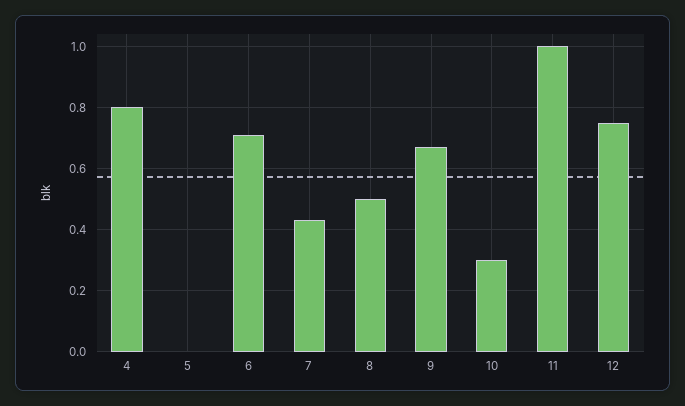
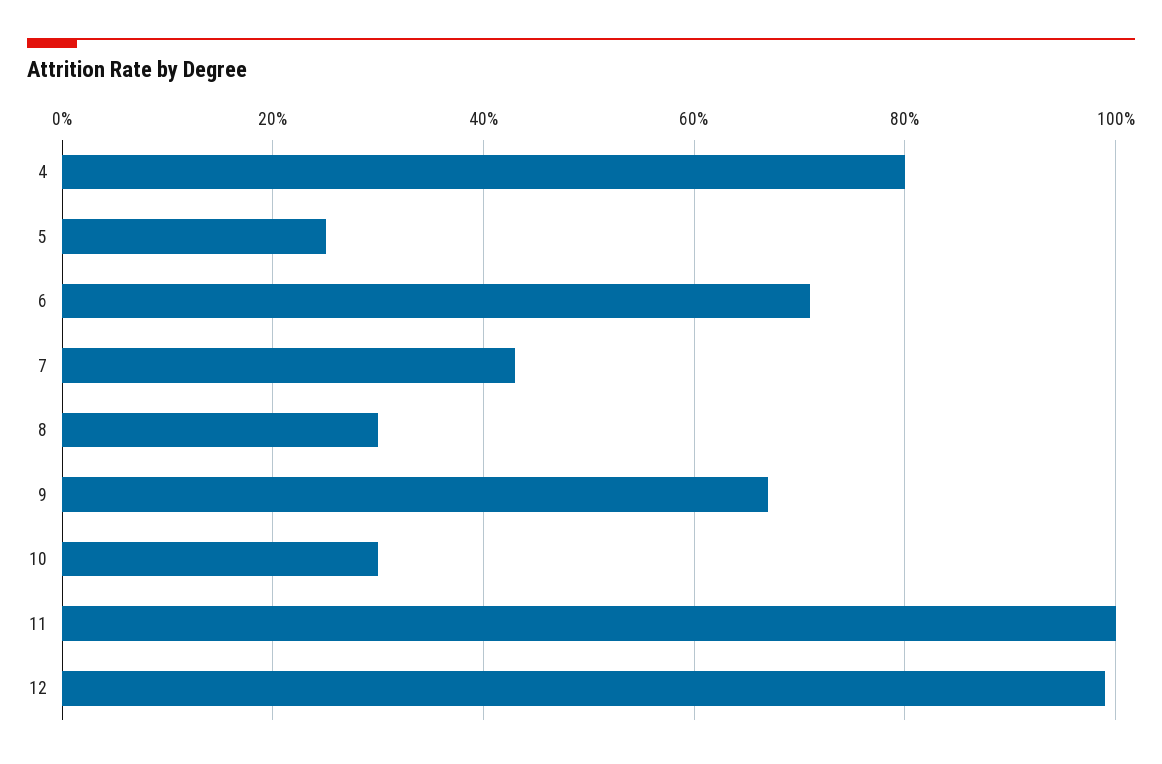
5: 0 -> 0.25
8: 0.5 -> 0.3
12: 0.75 -> 1

